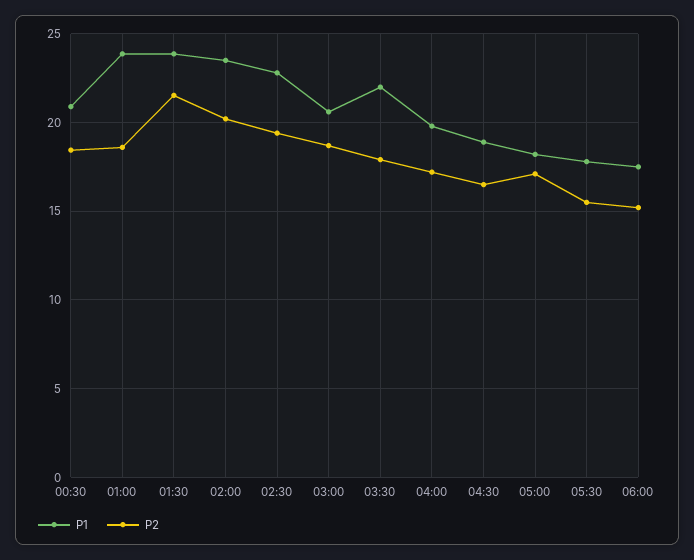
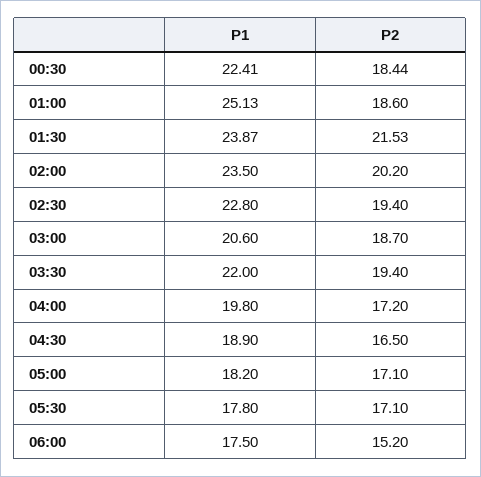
P1, 00:30: 21 -> 22.41
P1, 01:00: 24 -> 25.13
P2, 03:30: 18 -> 19.4
P2, 05:30: 15.5 -> 17.1

